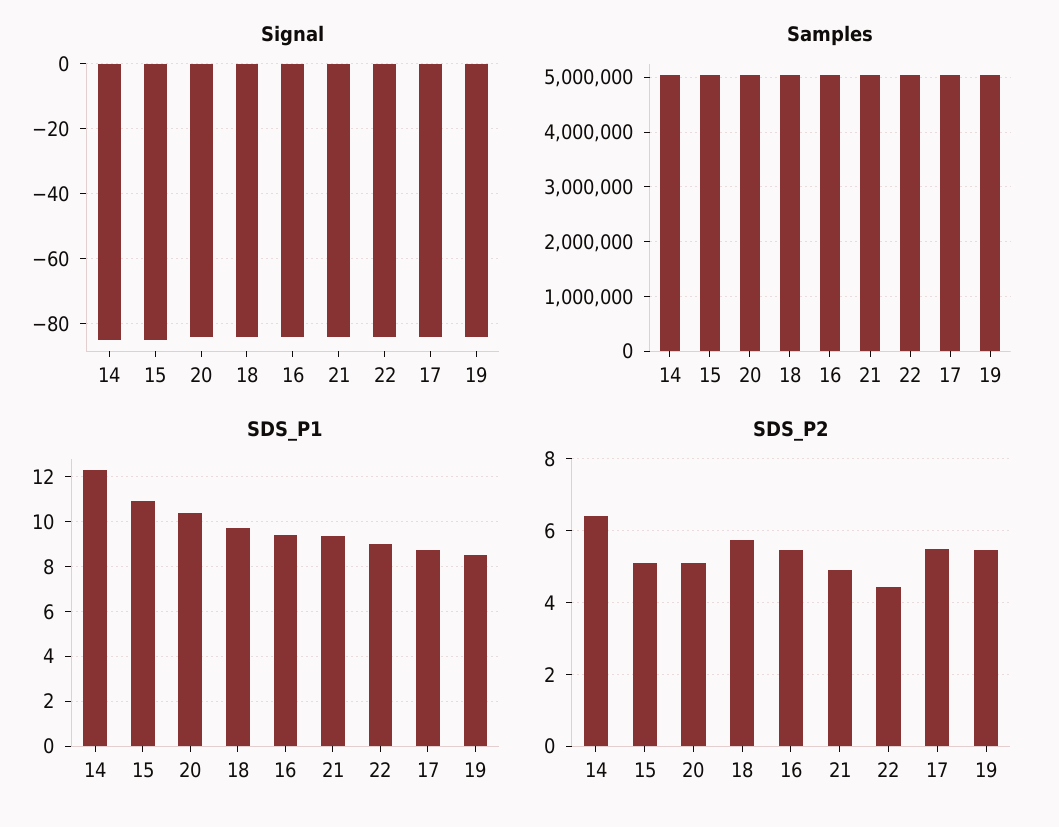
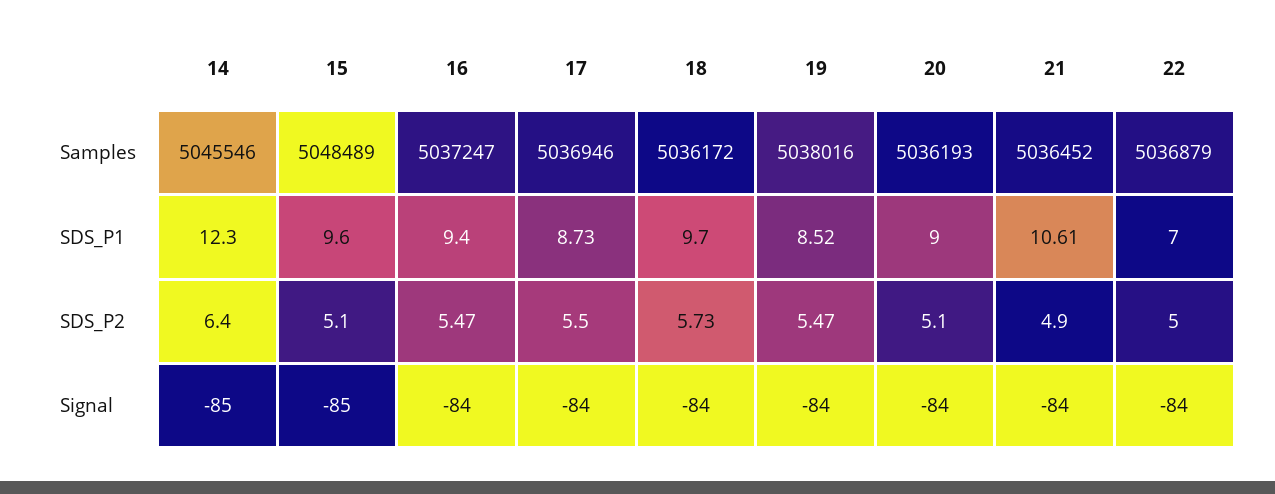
SDS_P1, 15: 11 -> 9.6
SDS_P1, 20: 10.5 -> 9
SDS_P1, 21: 9.5 -> 10.61
SDS_P1, 22: 9 -> 7
SDS_P2, 22: 4.4 -> 5

